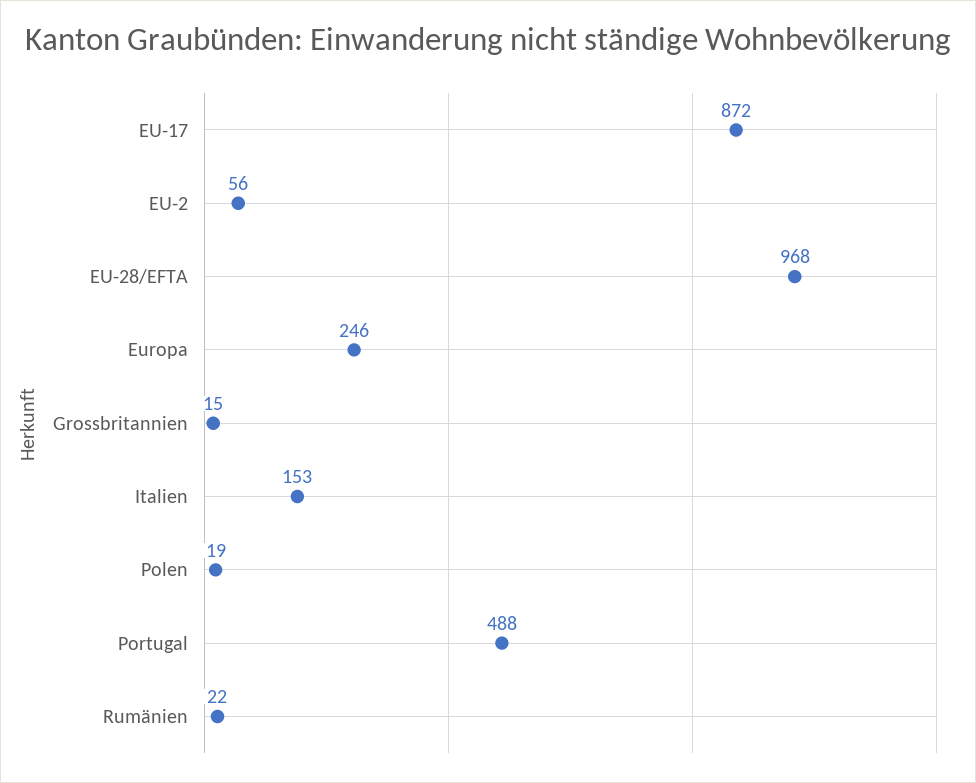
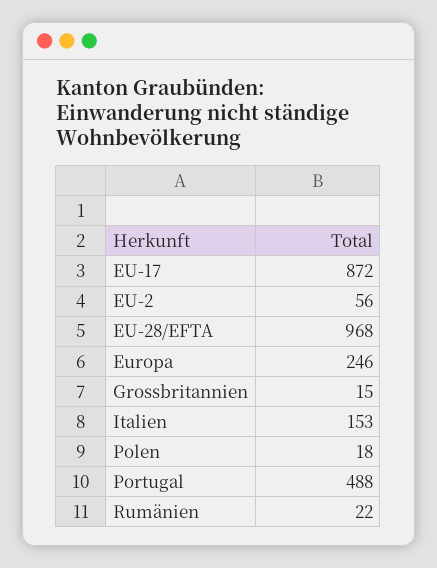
Polen: 19 -> 18

